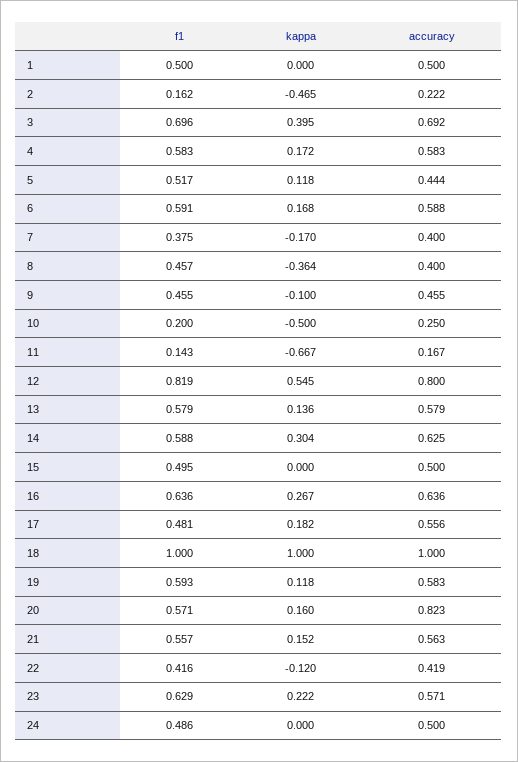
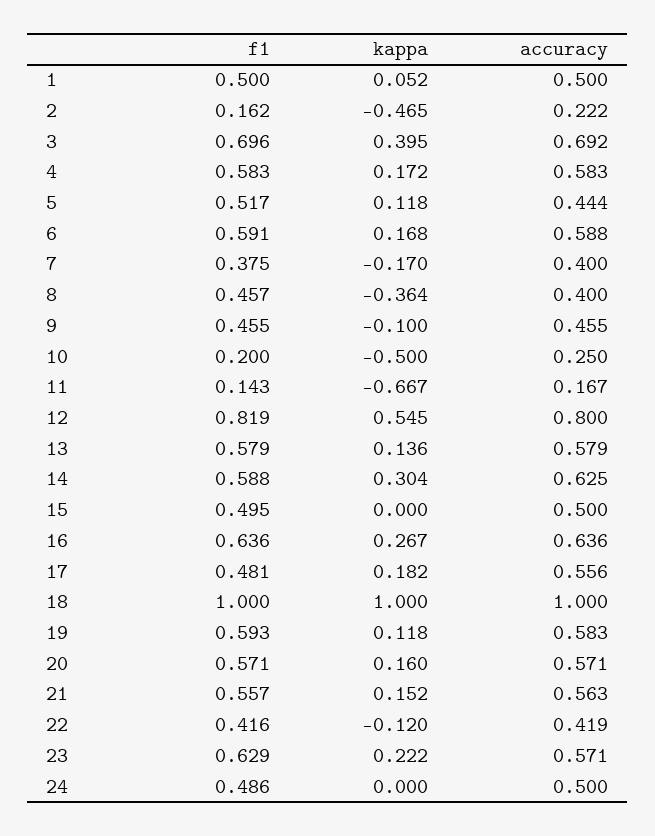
kappa, 1: 0 -> 0.052
accuracy, 20: 0.823 -> 0.571

